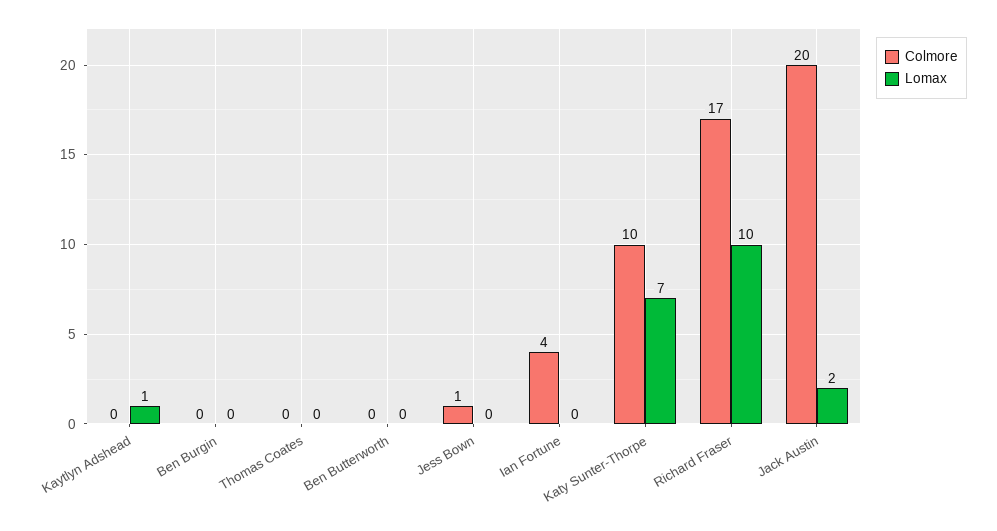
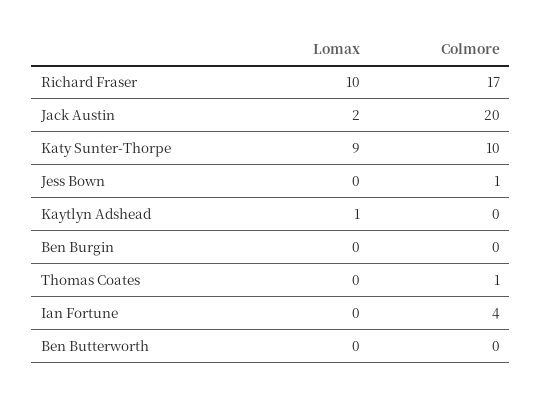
Colmore, Thomas Coates: 0 -> 1
Lomax, Katy Sunter-Thorpe: 7 -> 9

